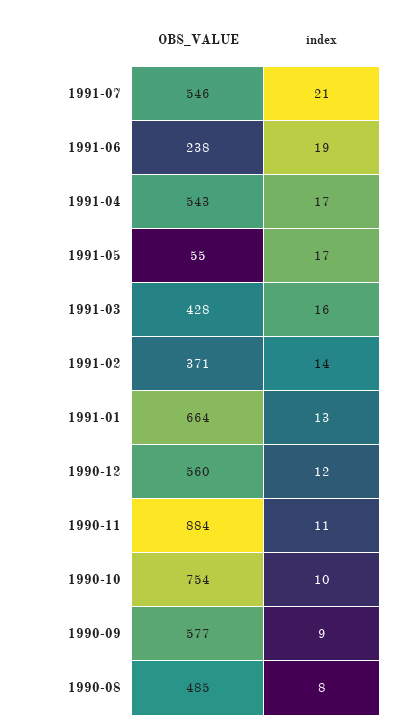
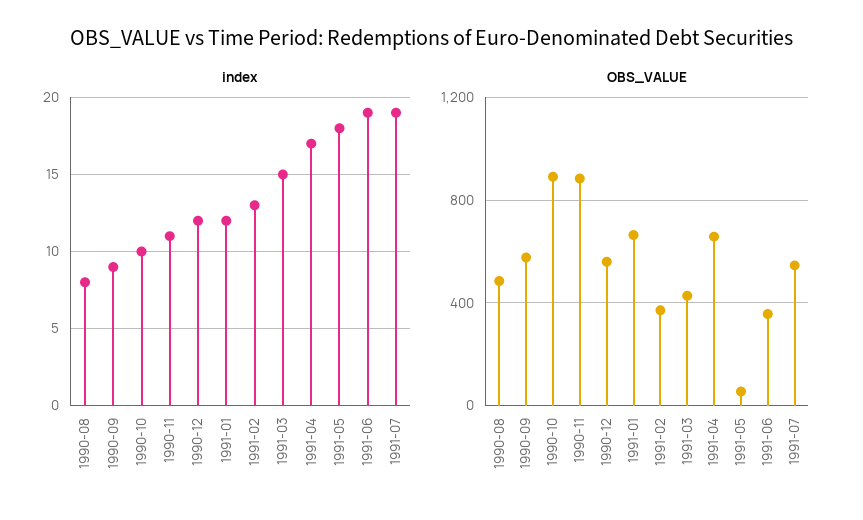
index, 1991-07: 21 -> 19
OBS_VALUE, 1991-06: 238 -> 350
OBS_VALUE, 1991-04: 543 -> 650
index, 1991-05: 17 -> 18
index, 1991-03: 16 -> 15
index, 1991-02: 14 -> 13
index, 1991-01: 13 -> 12
OBS_VALUE, 1990-10: 754 -> 900

